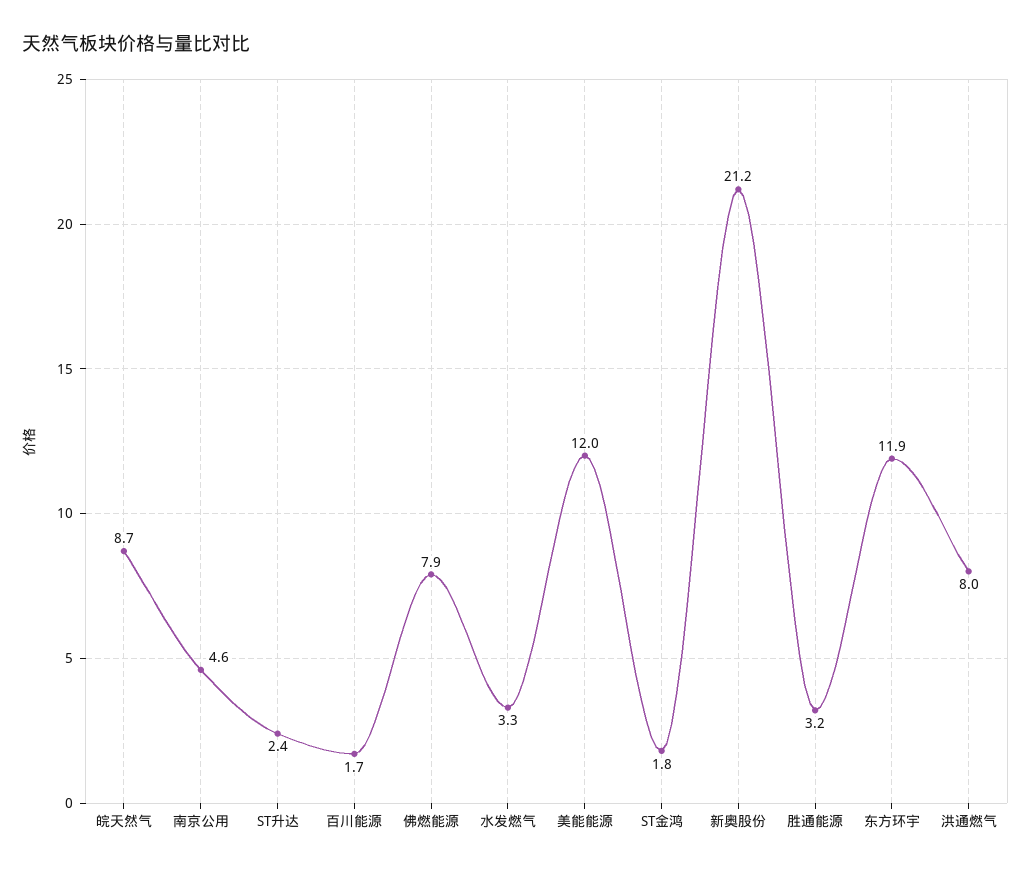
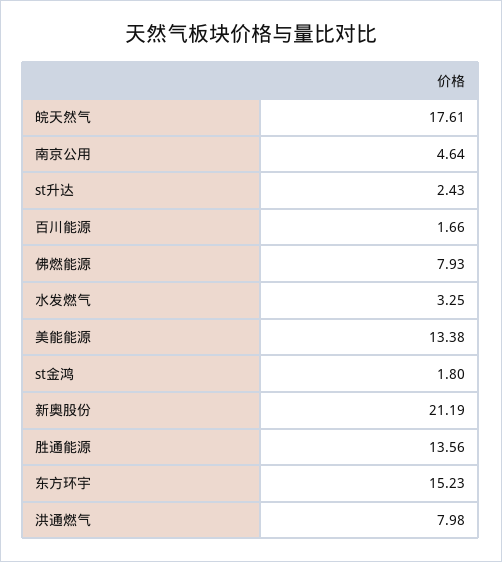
皖天然气: 8.7 -> 17.61
美能能源: 12 -> 13.38
胜通能源: 3.2 -> 13.56
东方环宇: 11.9 -> 15.23

